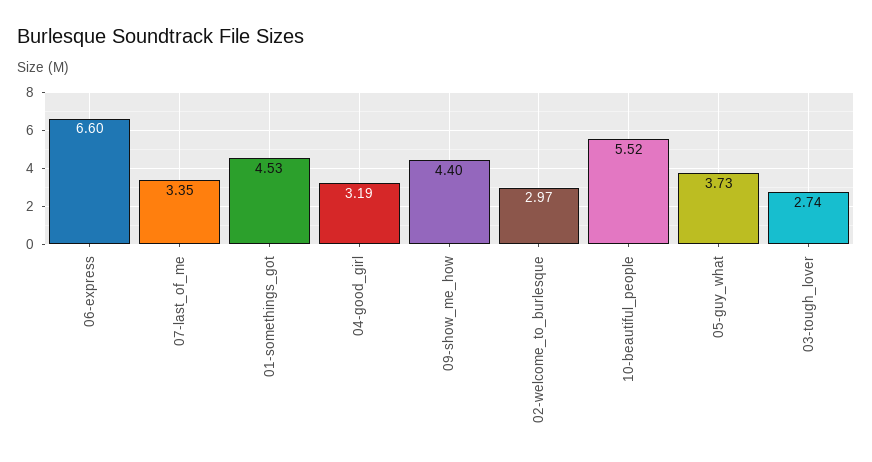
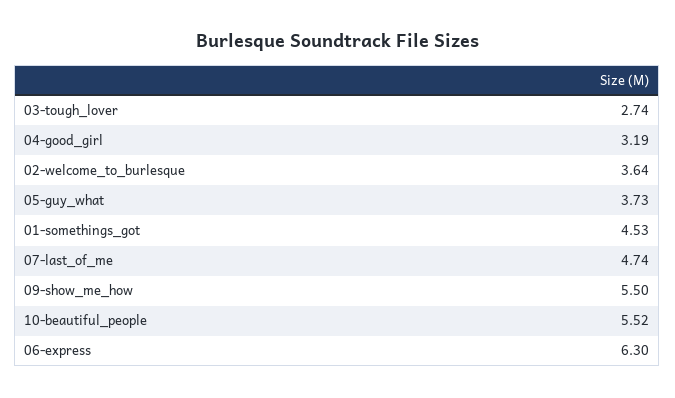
06-express: 6.6 -> 6.3
07-last_of_me: 3.35 -> 4.74
09-show_me_how: 4.4 -> 5.5
02-welcome_to_burlesque: 2.97 -> 3.64

